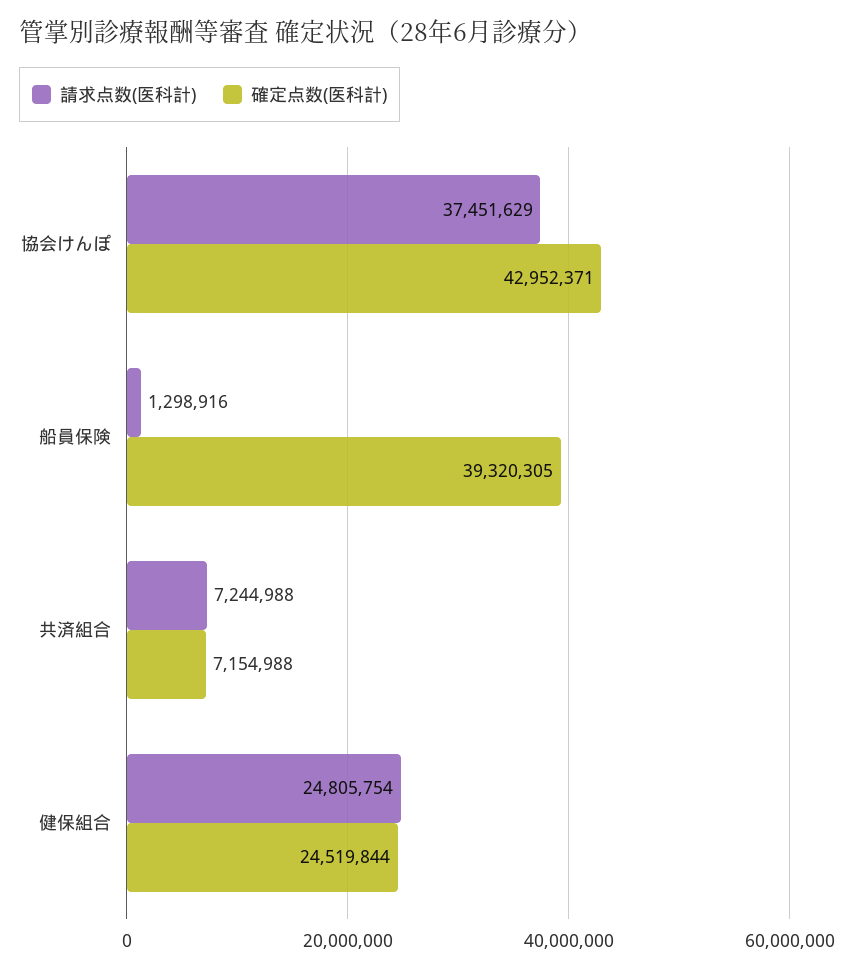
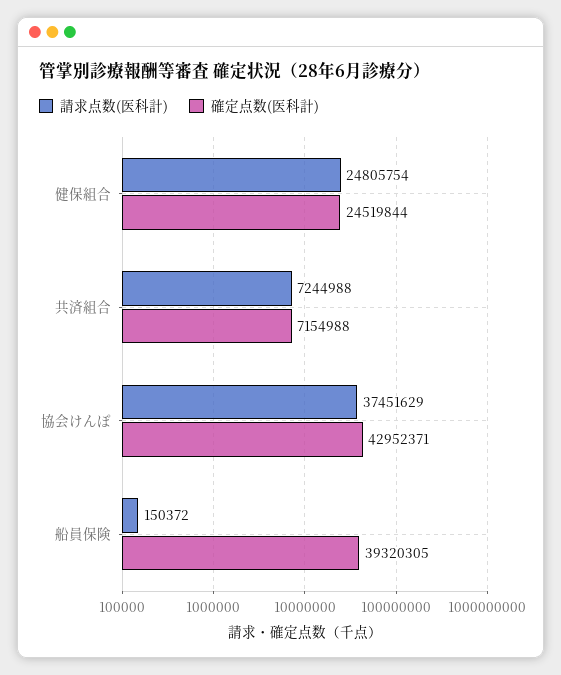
請求点数(医科計), 船員保険: 1298916 -> 150372

